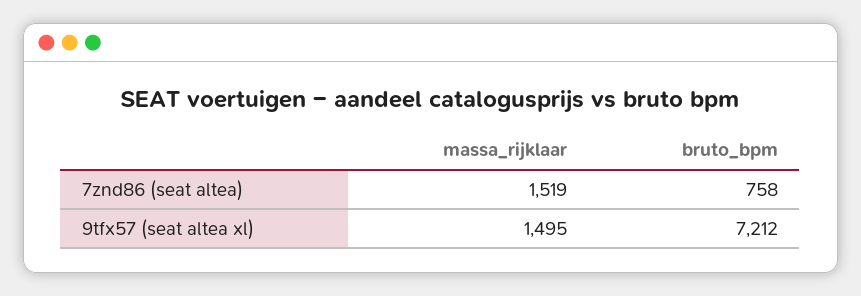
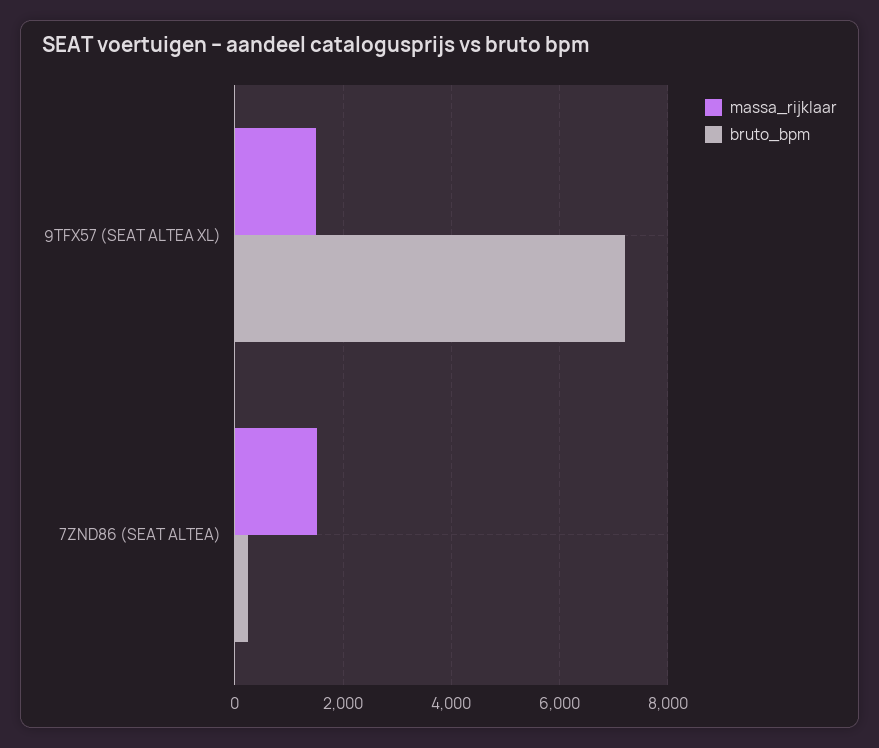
bruto_bpm, 7znd86 (seat altea): 758 -> 200

